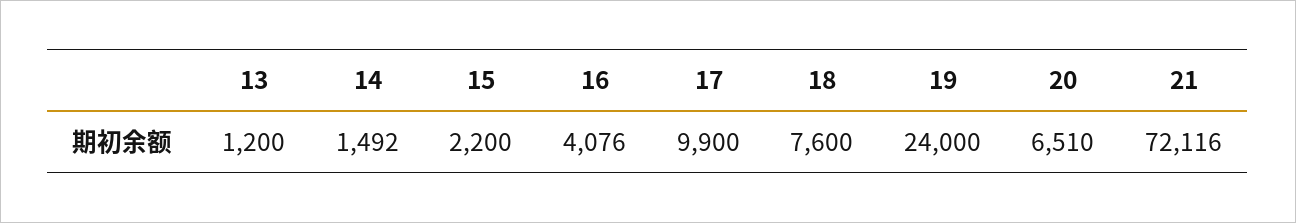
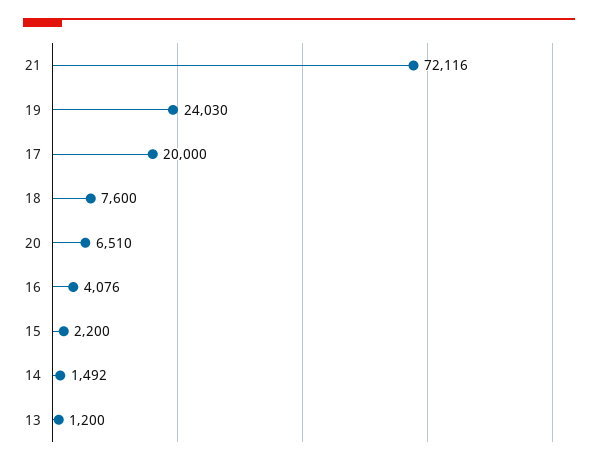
17: 9900 -> 20000
19: 24000 -> 24030

